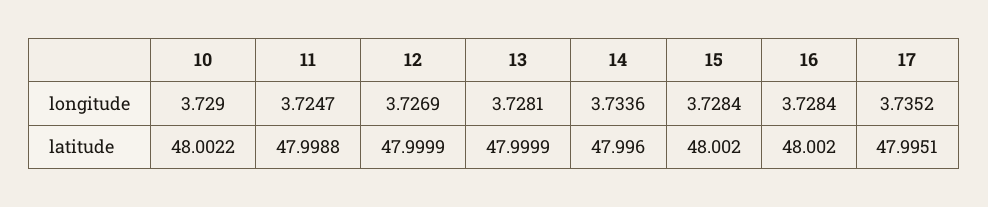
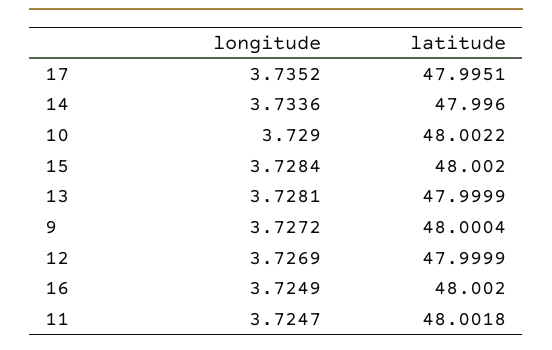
16, longitude: 3.7284 -> 3.7249
11, latitude: 47.9988 -> 48.0018
9, longitude: none -> 3.7272
9, latitude: none -> 48.0004

